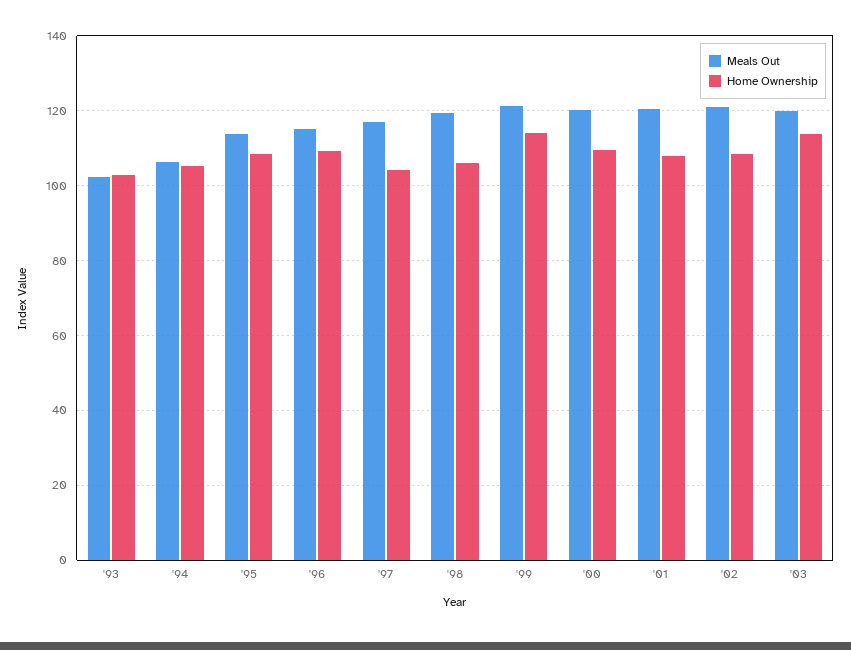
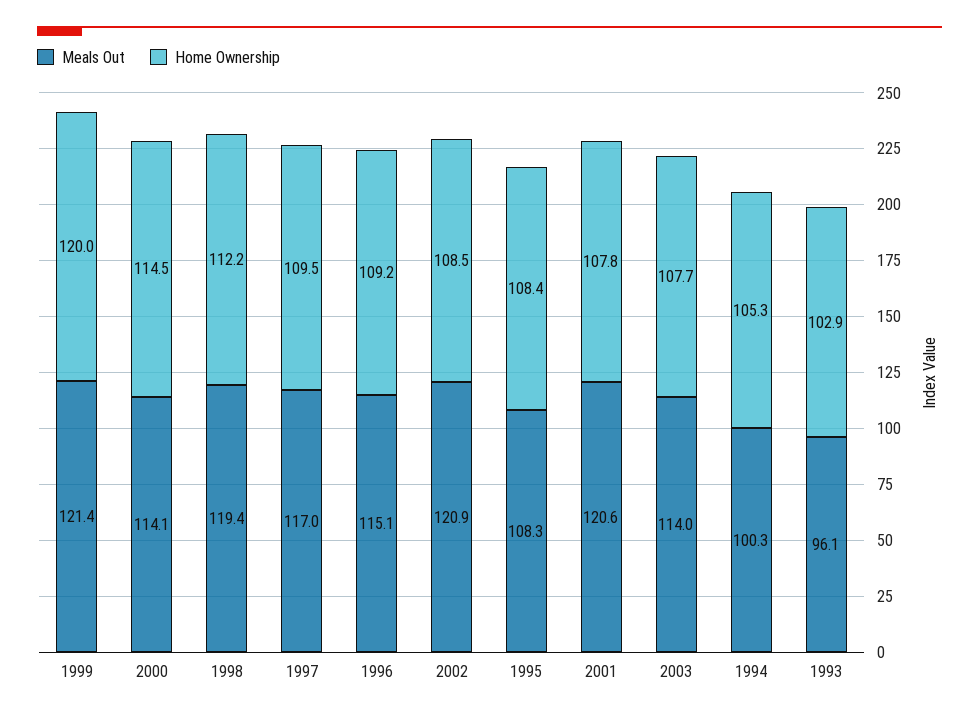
Meals Out, '93: 102 -> 96.1
Meals Out, '94: 106 -> 100.3
Meals Out, '95: 114 -> 108.3
Home Ownership, '97: 104 -> 109.5
Home Ownership, '98: 106 -> 112.2
Home Ownership, '99: 114 -> 120
Meals Out, '00: 120 -> 114.1
Home Ownership, '00: 110 -> 114.5
Meals Out, '03: 120 -> 114
Home Ownership, '03: 114 -> 107.7

